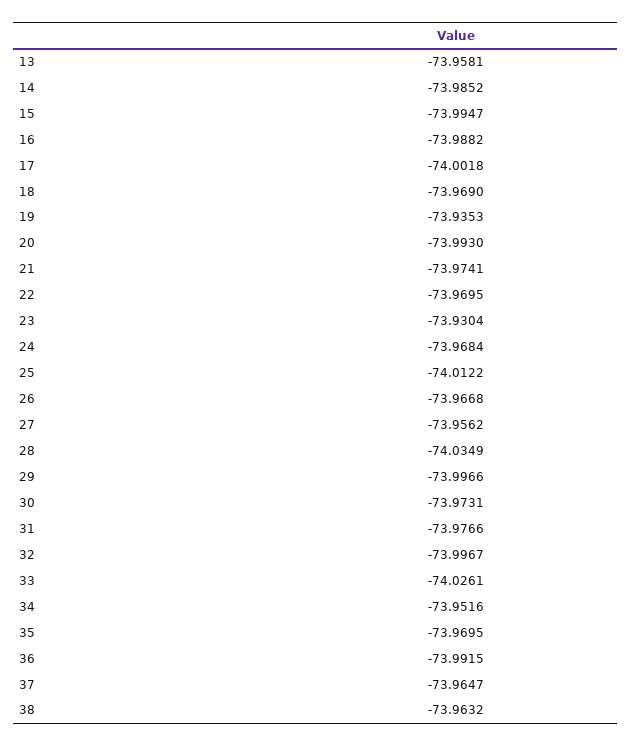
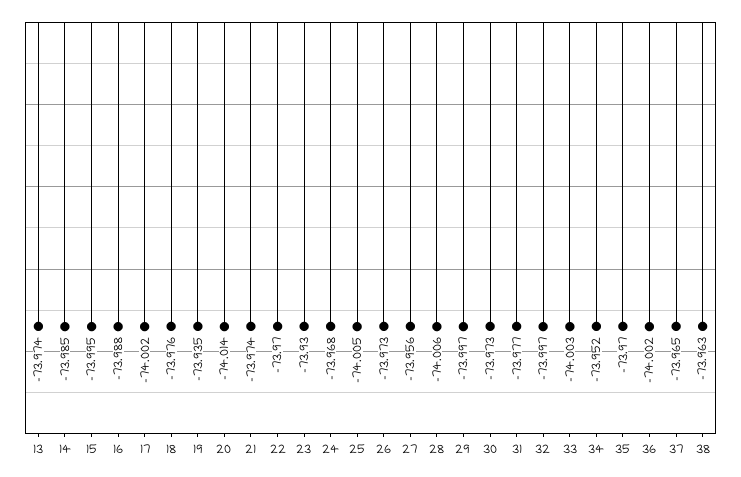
13: -73.9581 -> -73.974
18: -73.969 -> -73.976
20: -73.993 -> -74.014
25: -74.0122 -> -74.005
26: -73.9668 -> -73.973
28: -74.0349 -> -74.006
33: -74.0261 -> -74.003
36: -73.9915 -> -74.002

